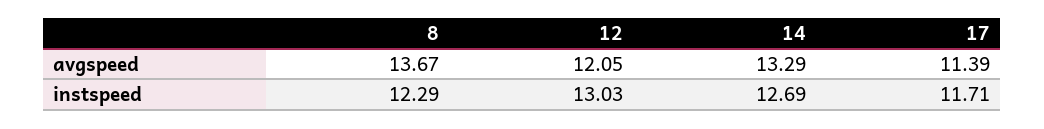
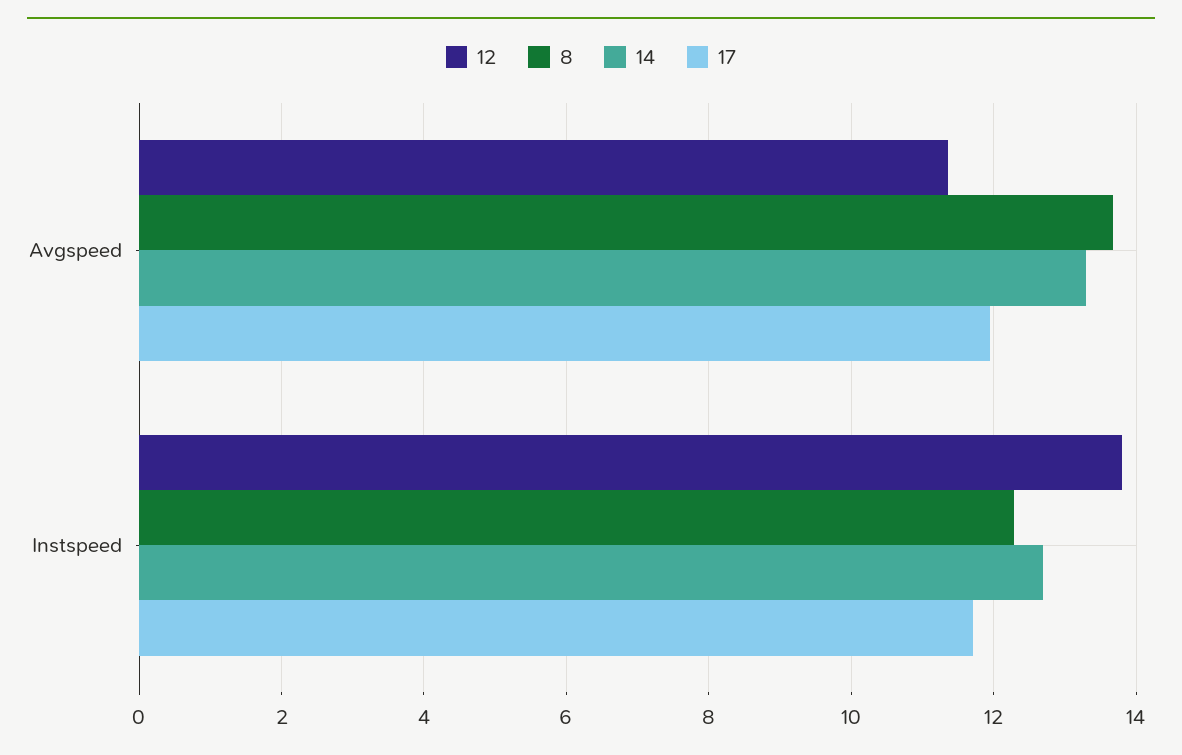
12, avgspeed: 12.05 -> 11.4
17, avgspeed: 11.39 -> 12
12, instspeed: 13.03 -> 13.8

